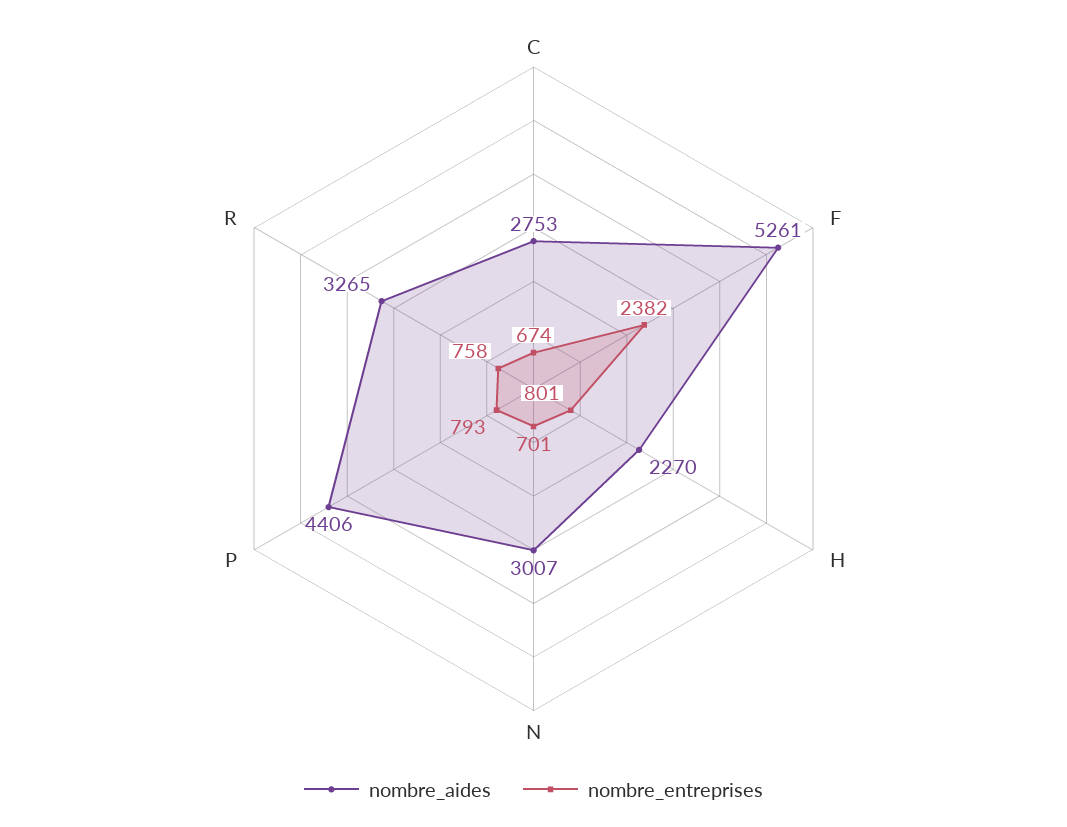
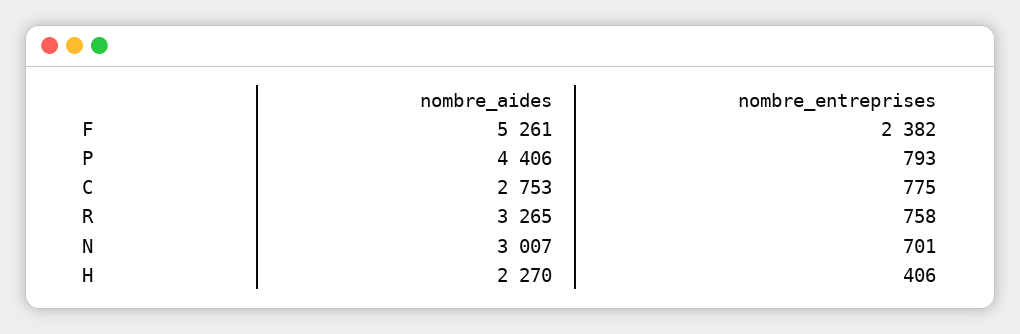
nombre_entreprises, C: 674 -> 775
nombre_entreprises, H: 801 -> 406

